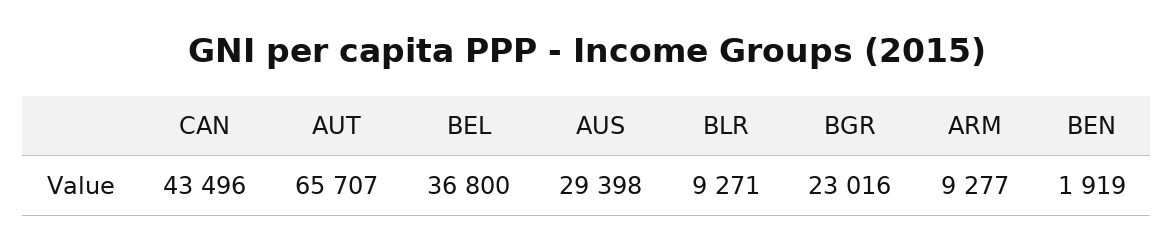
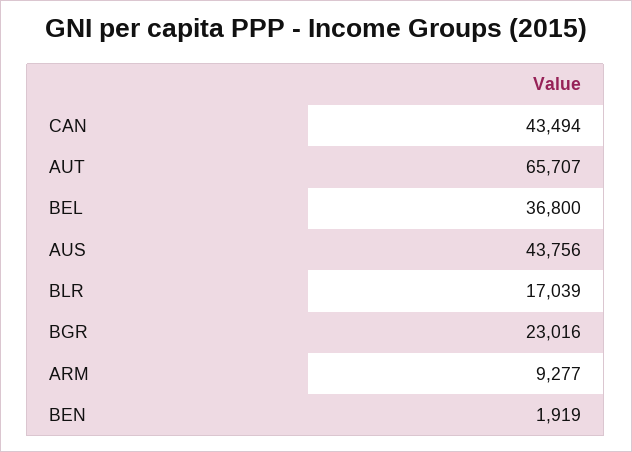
CAN: 43496 -> 43494
AUS: 29398 -> 43756
BLR: 9271 -> 17039

